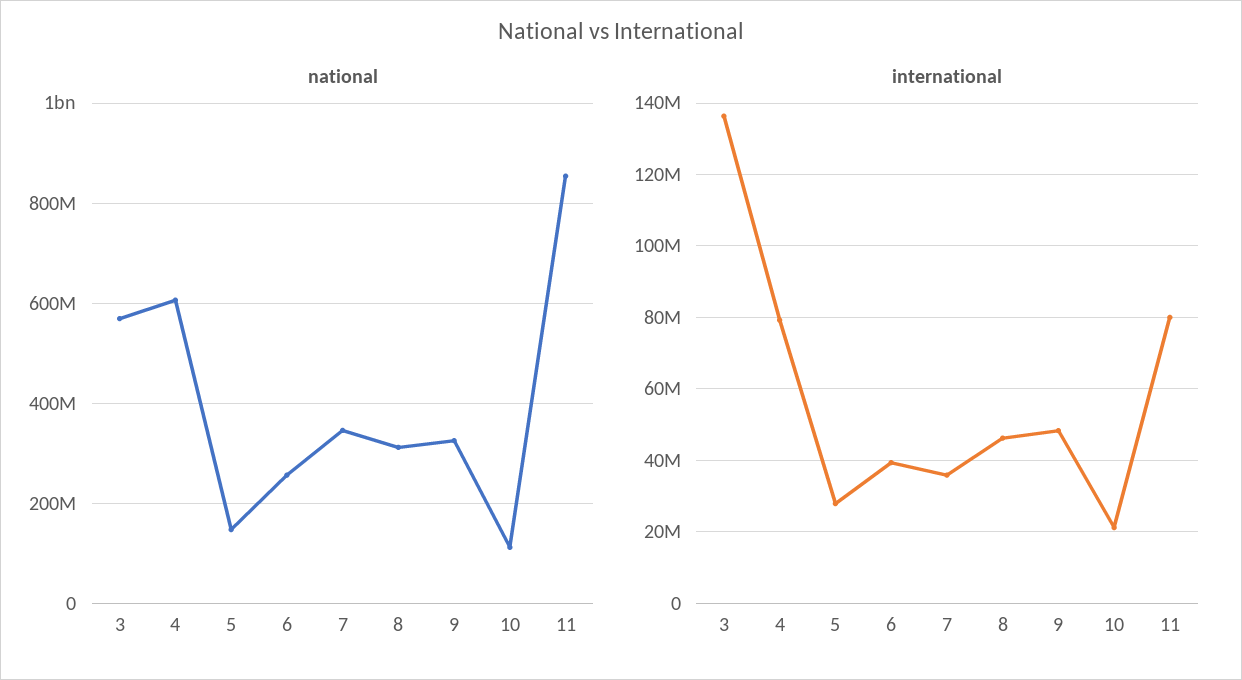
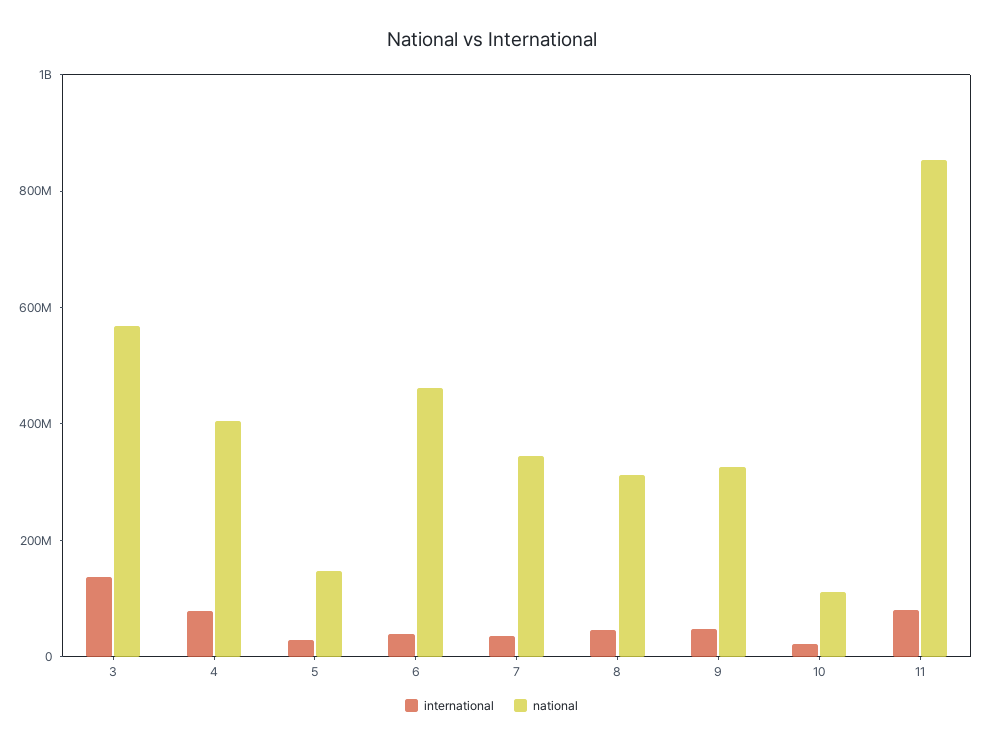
national, 4: 600000000 -> 400000000
national, 6: 260000000 -> 450000000

